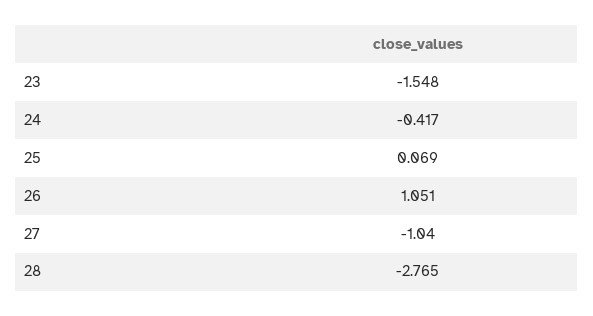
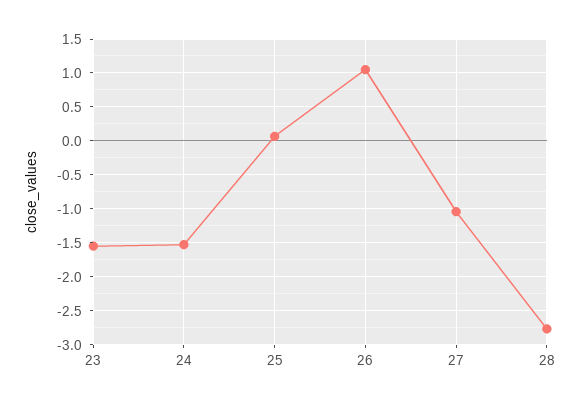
24: -0.417 -> -1.5

